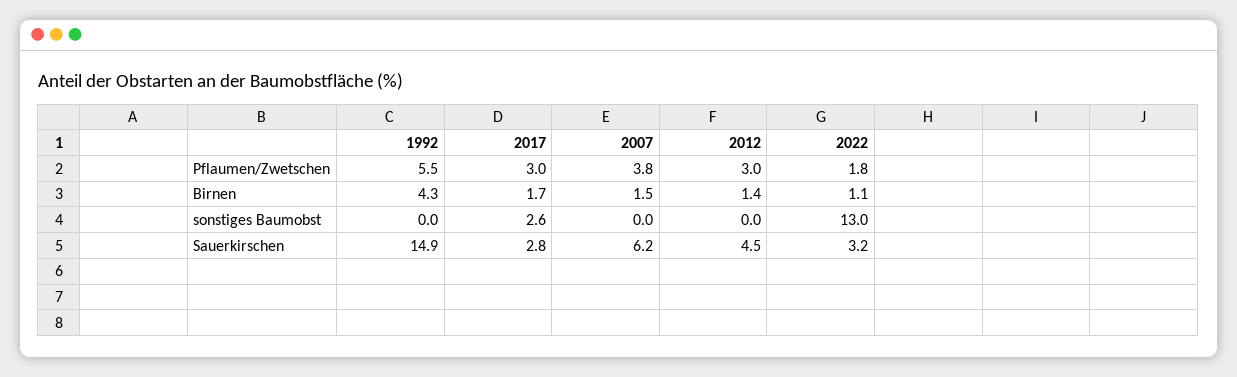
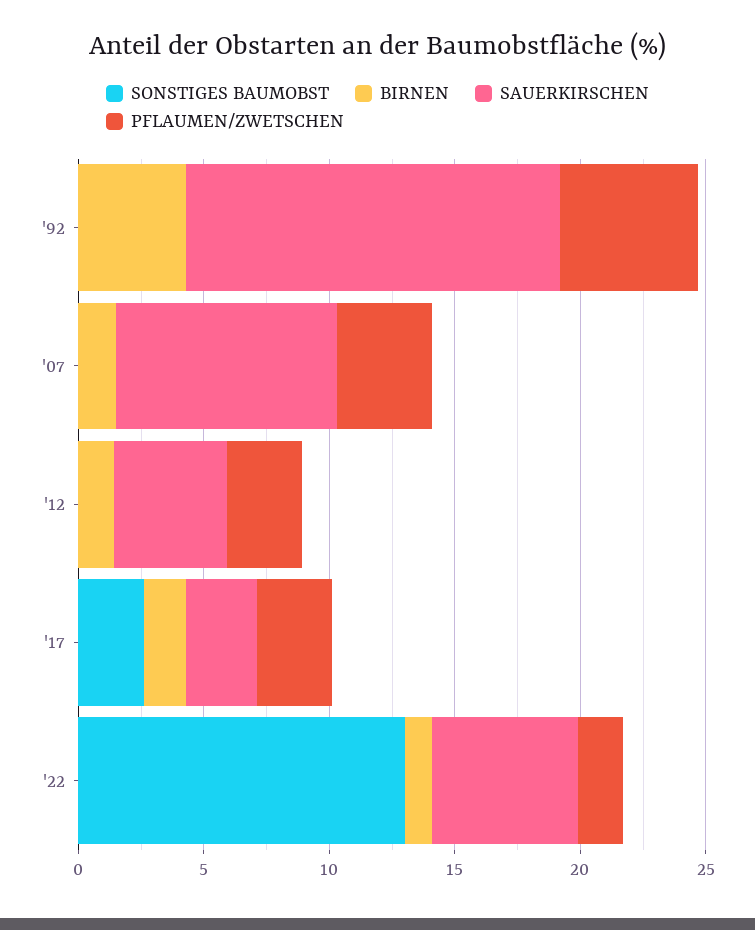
Sauerkirschen, 2007: 6.2 -> 9
Sauerkirschen, 2022: 3.2 -> 6

